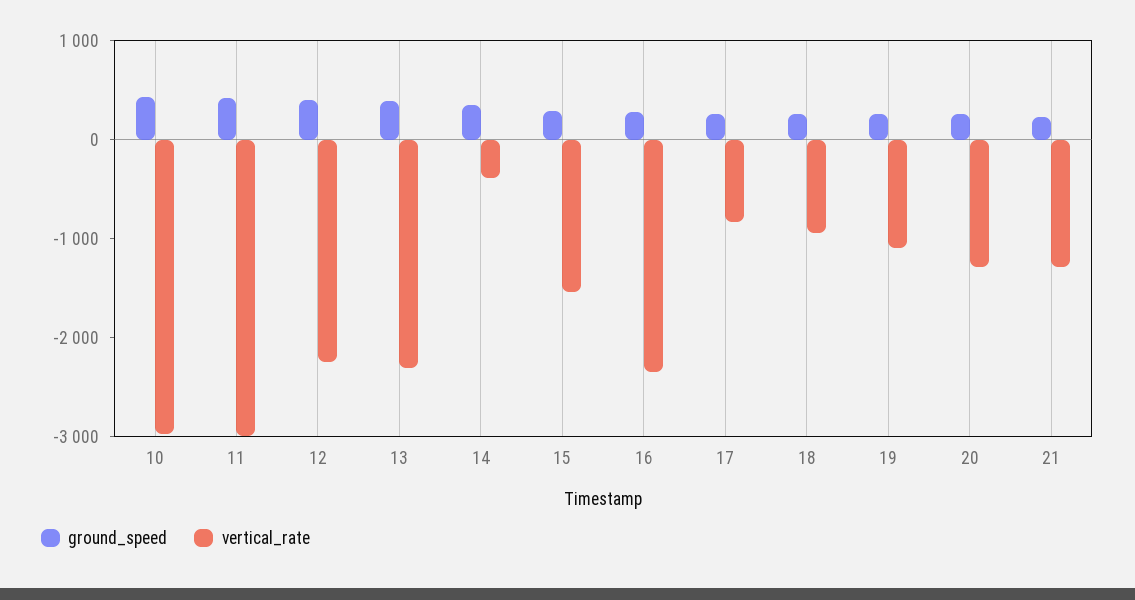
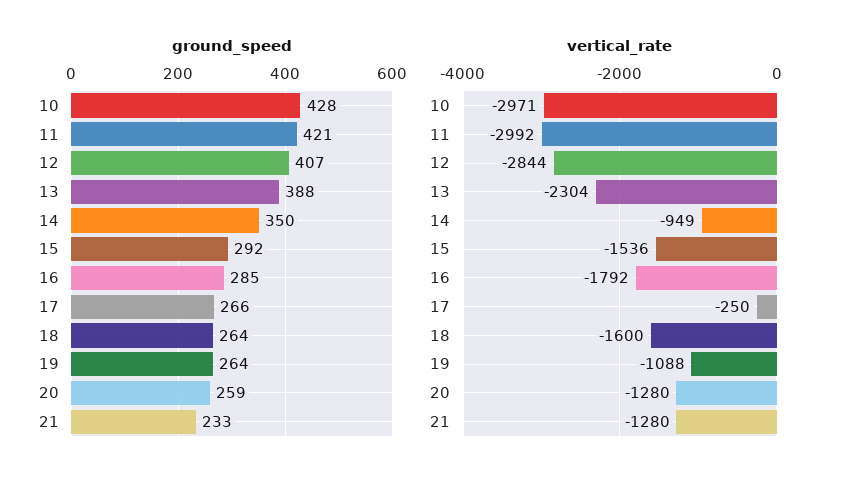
vertical_rate, 12: -2200 -> -2844
vertical_rate, 14: -400 -> -949
vertical_rate, 16: -2400 -> -1792
vertical_rate, 17: -800 -> -250
vertical_rate, 18: -1000 -> -1600

